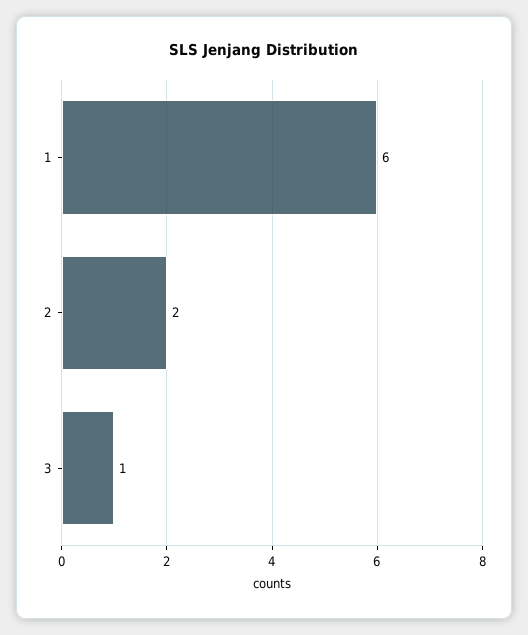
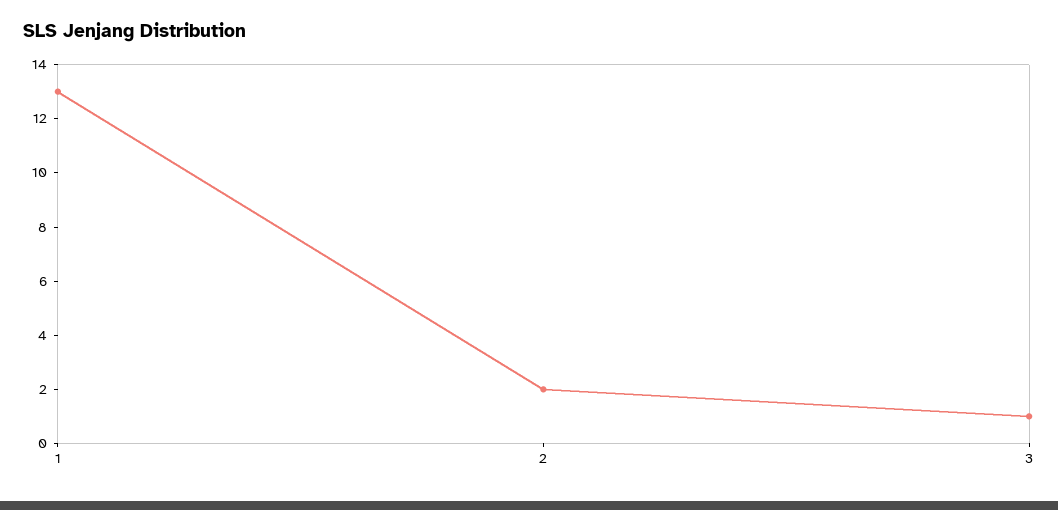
1: 6 -> 13

